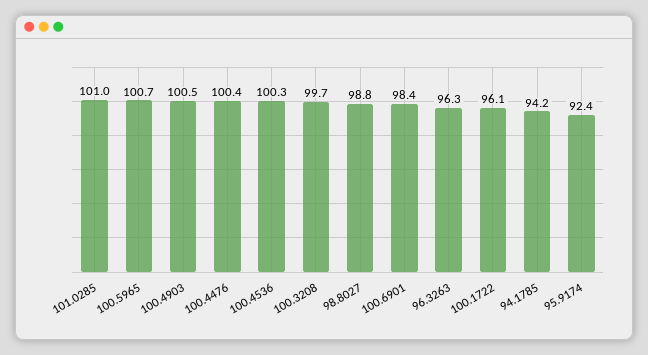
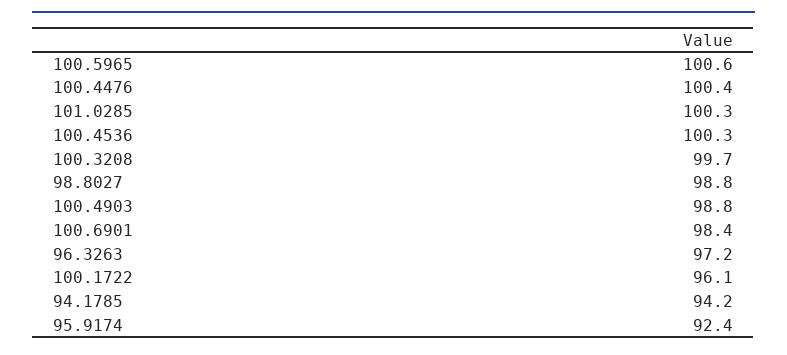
101.0285: 101 -> 100.3
100.5965: 100.7 -> 100.6
100.4903: 100.5 -> 98.8
96.3263: 96.3 -> 97.2

